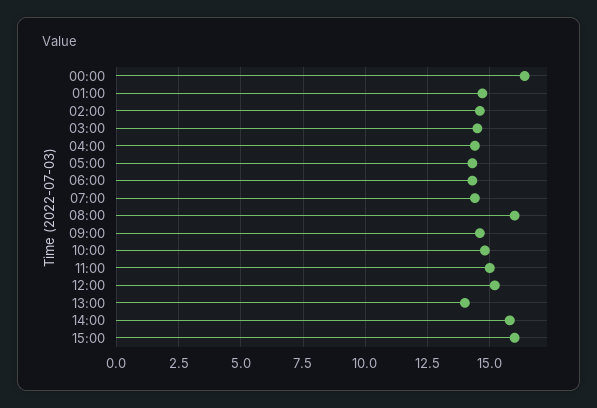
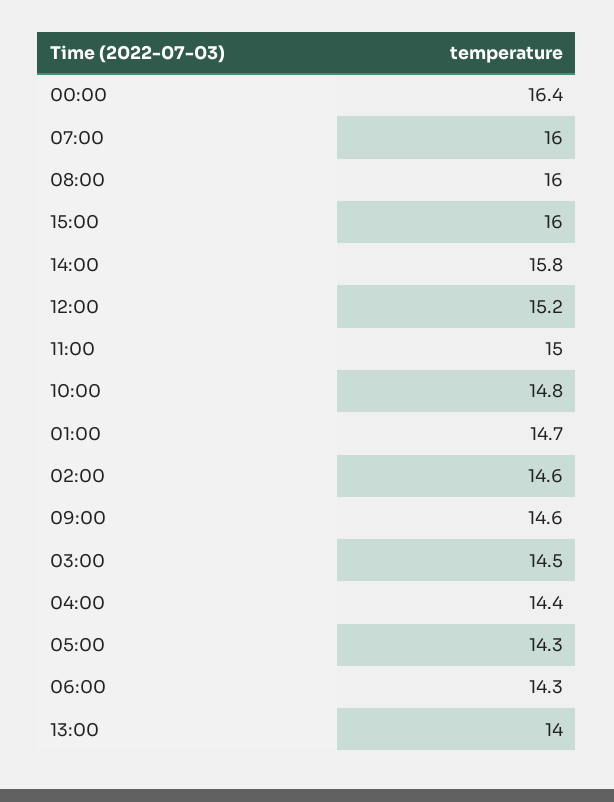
07:00: 14.5 -> 16

